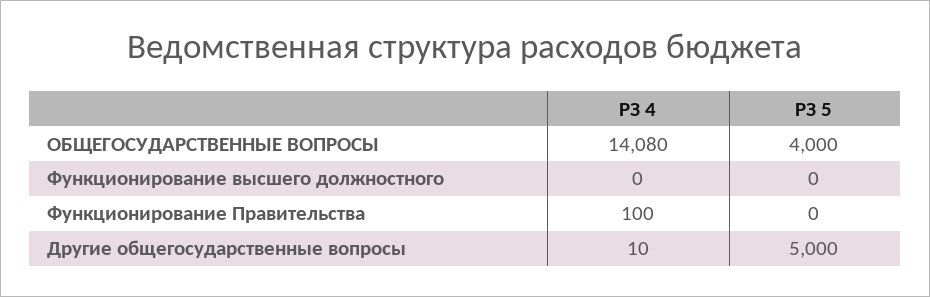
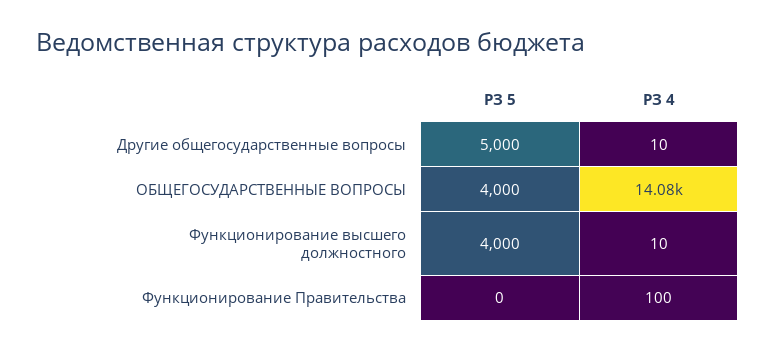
РЗ 4, Функционирование высшего должностного: 0 -> 10
РЗ 5, Функционирование высшего должностного: 0 -> 4000

